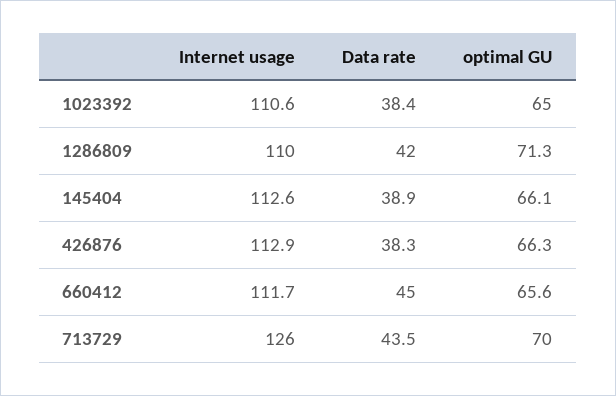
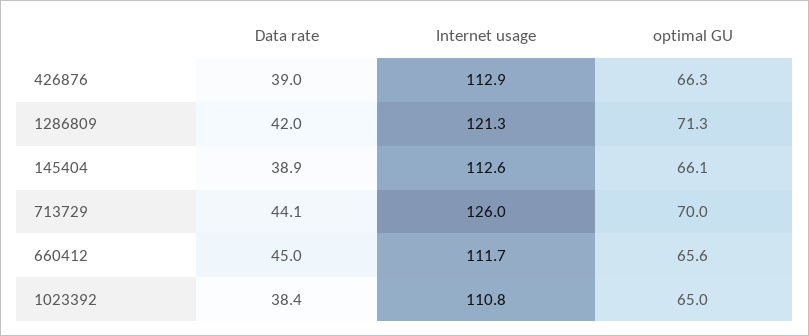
Internet usage, 1023392: 110.6 -> 110.8
Internet usage, 1286809: 110 -> 121.3
Data rate, 426876: 38.3 -> 39
Data rate, 713729: 43.5 -> 44.1

